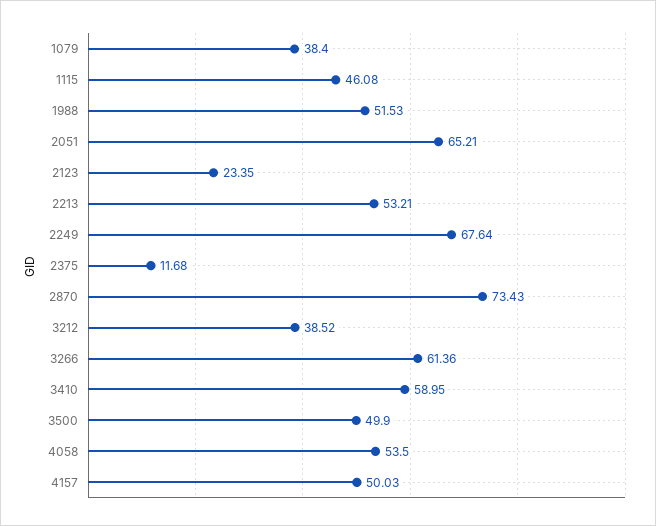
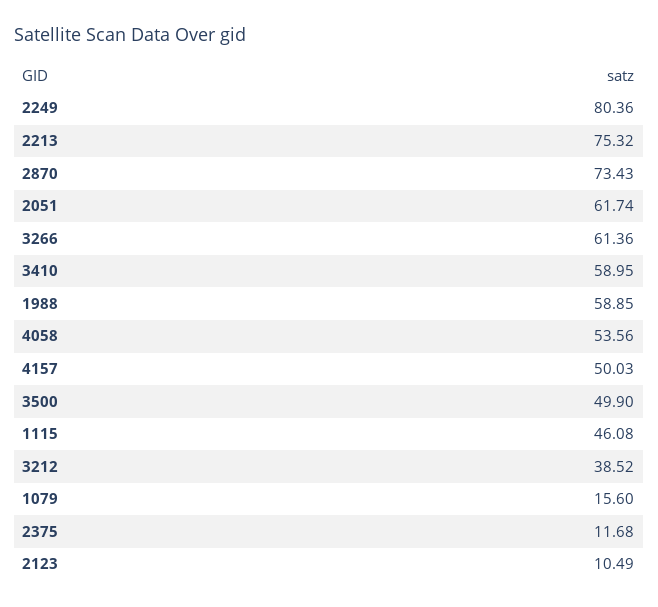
1079: 38.4 -> 15.6
1988: 51.53 -> 58.85
2051: 65.21 -> 61.74
2123: 23.35 -> 10.49
2213: 53.21 -> 75.32
2249: 67.64 -> 80.36
4058: 53.5 -> 53.56

